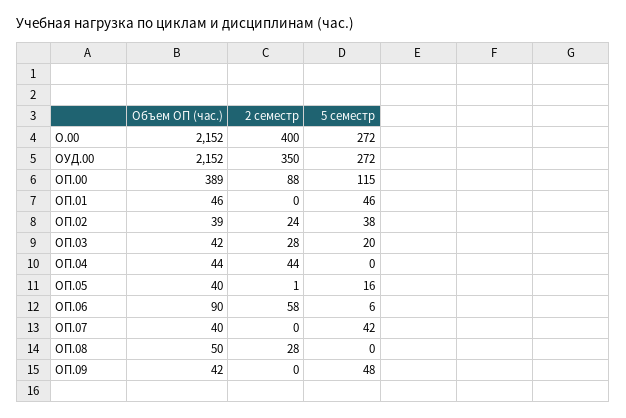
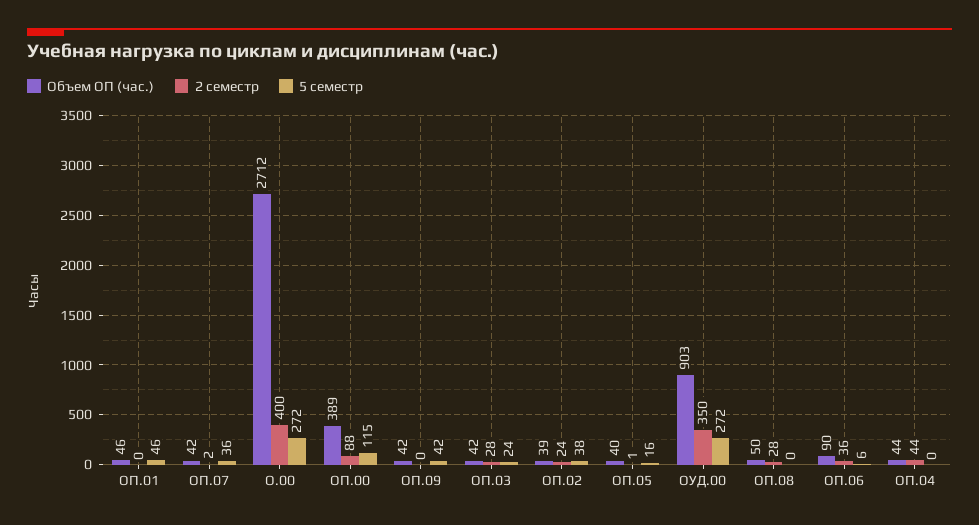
Объем ОП (час.), О.00: 2152 -> 2712
Объем ОП (час.), ОУД.00: 2152 -> 903
5 семестр, ОП.03: 20 -> 24
2 семестр, ОП.06: 58 -> 36
Объем ОП (час.), ОП.07: 40 -> 42
2 семестр, ОП.07: 0 -> 2
5 семестр, ОП.07: 42 -> 36
5 семестр, ОП.09: 48 -> 42

